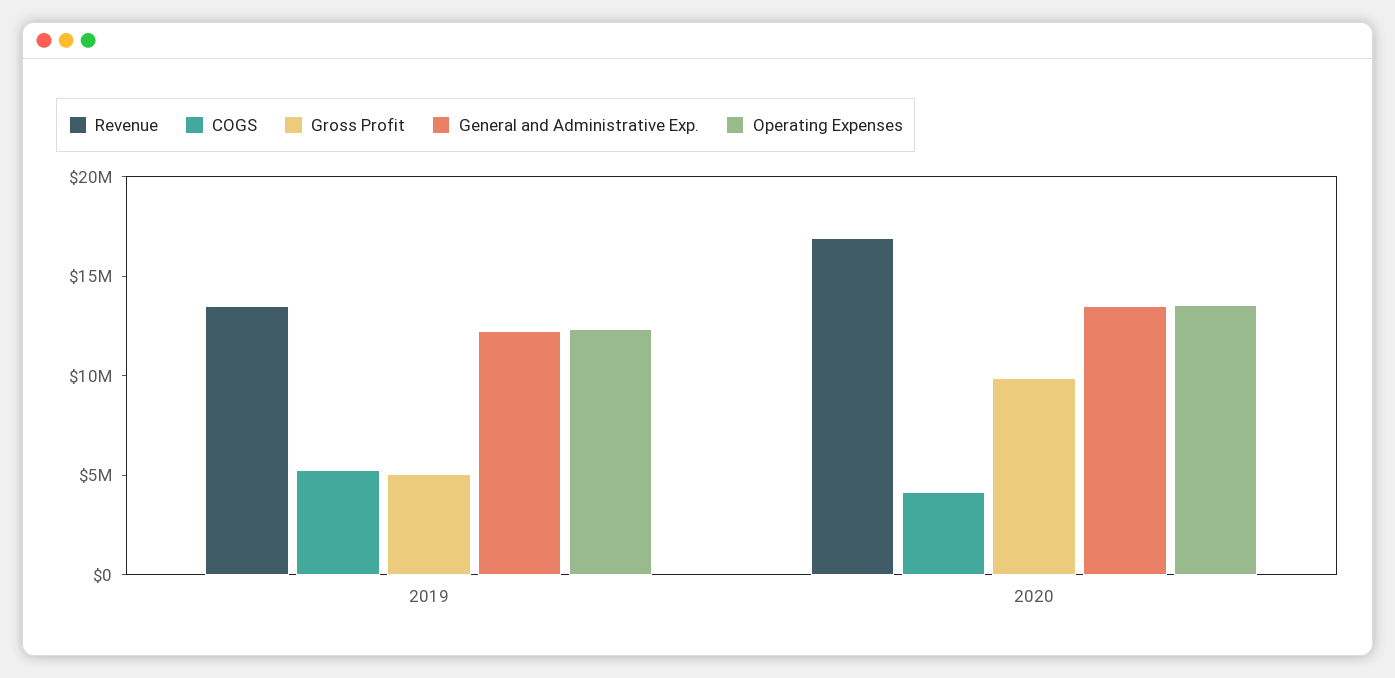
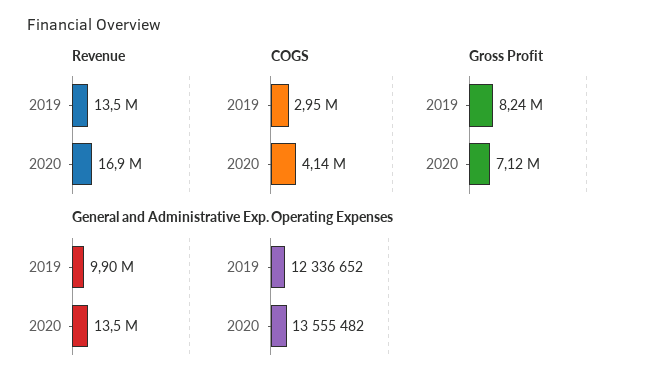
COGS, 2019: 5000000 -> 2950000
Gross Profit, 2019: 5000000 -> 8240000
General and Administrative Exp., 2019: 12000000 -> 9900000
Gross Profit, 2020: 10000000 -> 7120000

